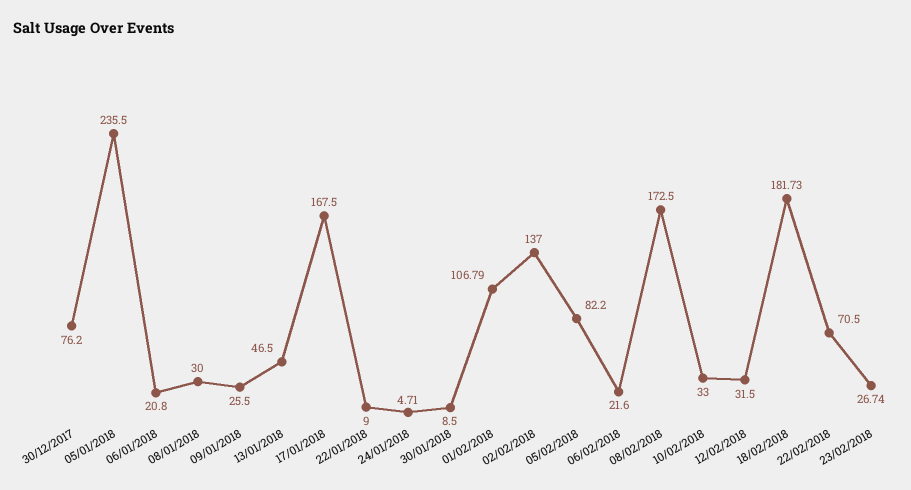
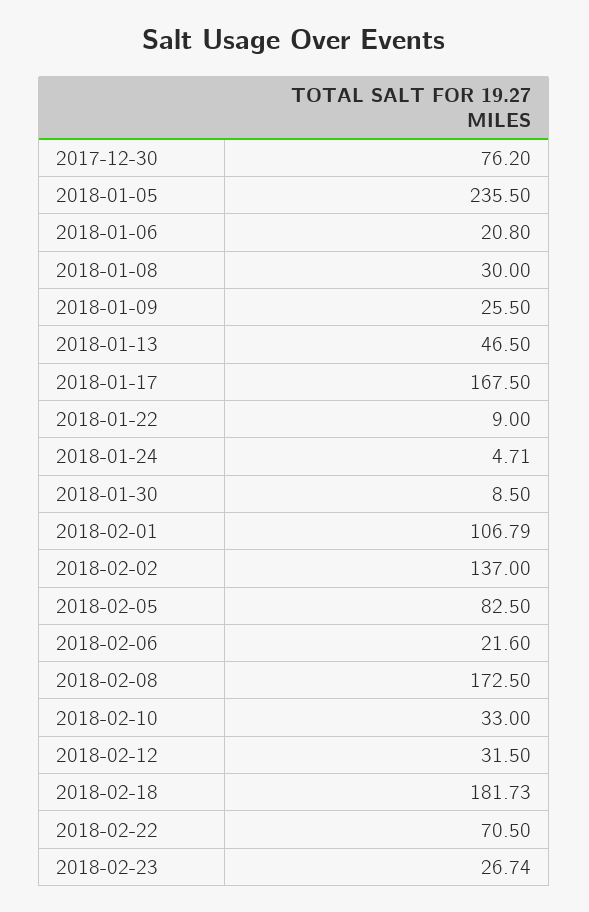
05/02/2018: 82.2 -> 82.5

